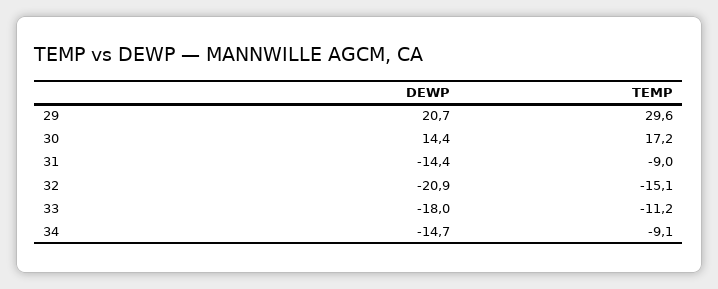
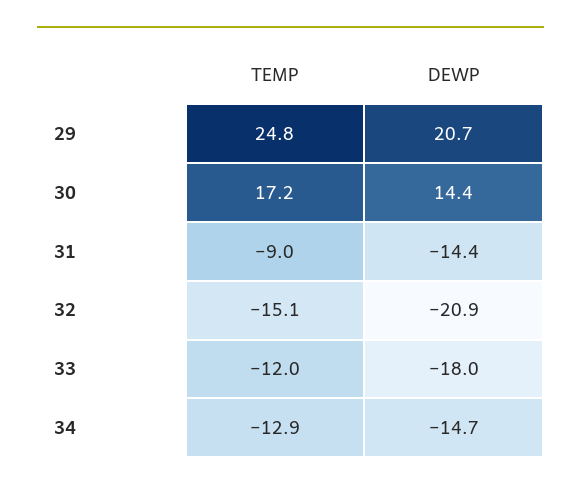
TEMP, 29: 29.6 -> 24.8
TEMP, 33: -11.2 -> -12
TEMP, 34: -9.1 -> -12.9

